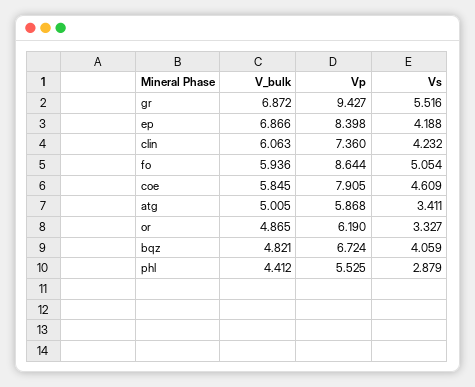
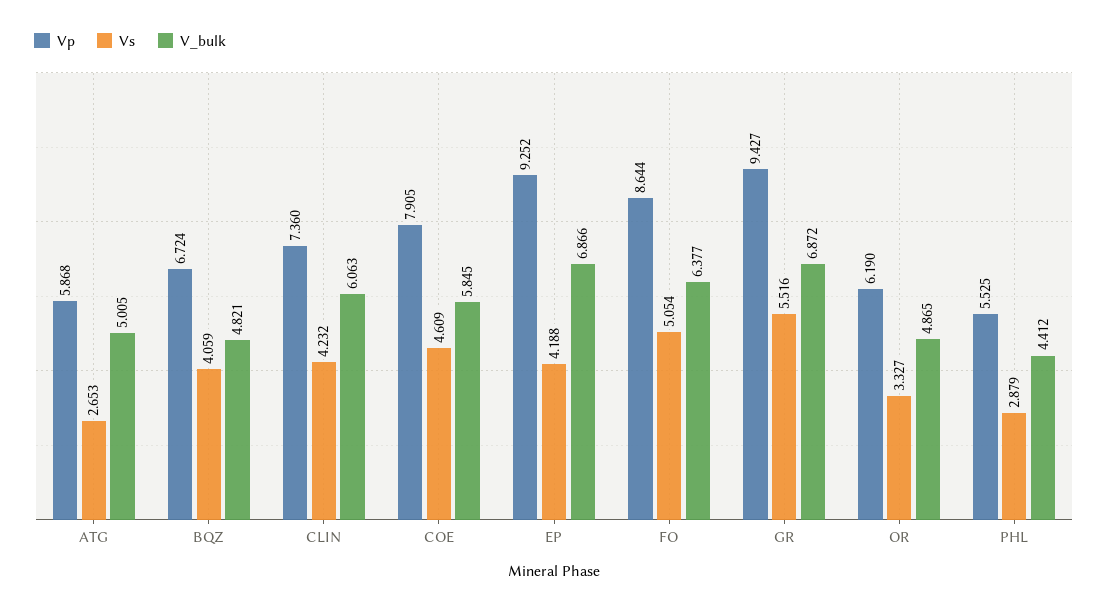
Vp, ep: 8.398 -> 9.252
V_bulk, fo: 5.936 -> 6.377
Vs, atg: 3.411 -> 2.653

